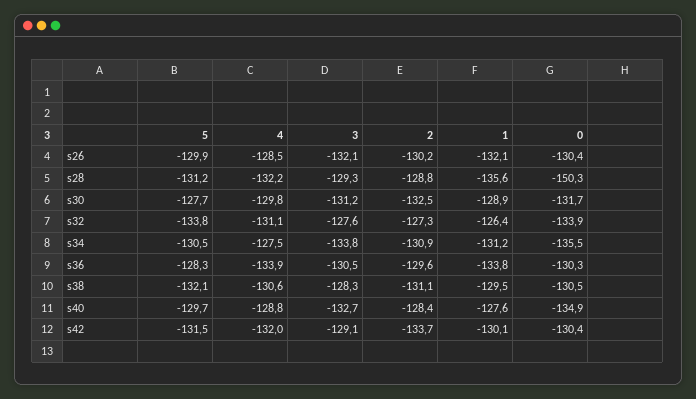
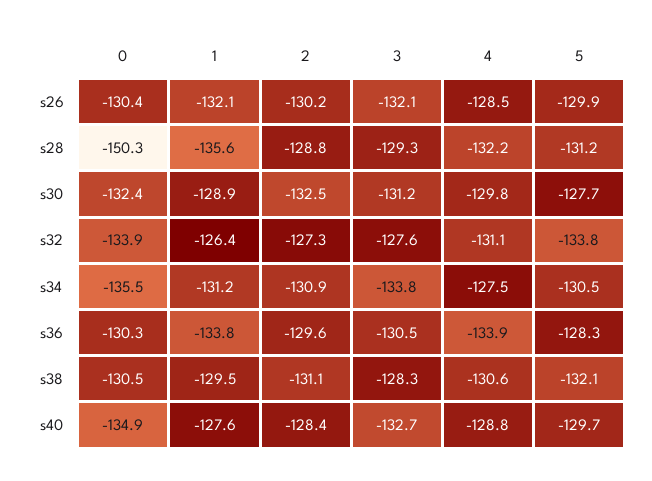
0, s30: -131.7 -> -132.4
5, s42: -131.5 -> none
4, s42: -132 -> none
3, s42: -129.1 -> none
2, s42: -133.7 -> none
1, s42: -130.1 -> none
0, s42: -130.4 -> none

